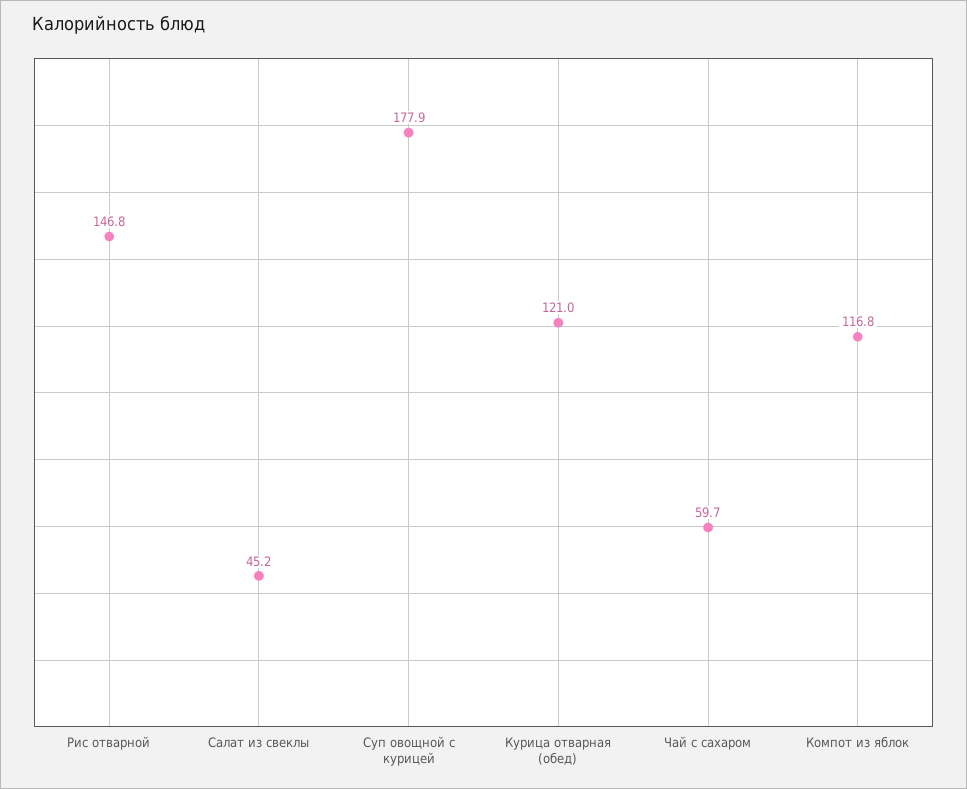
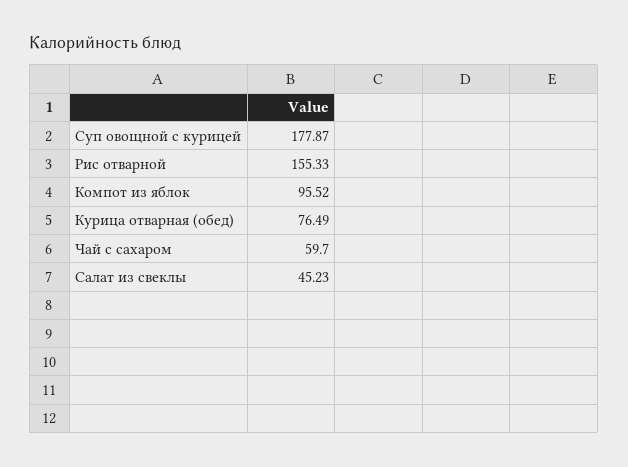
Рис отварной: 146.8 -> 155.33
Курица отварная (обед): 121 -> 76.49
Компот из яблок: 116.8 -> 95.52

